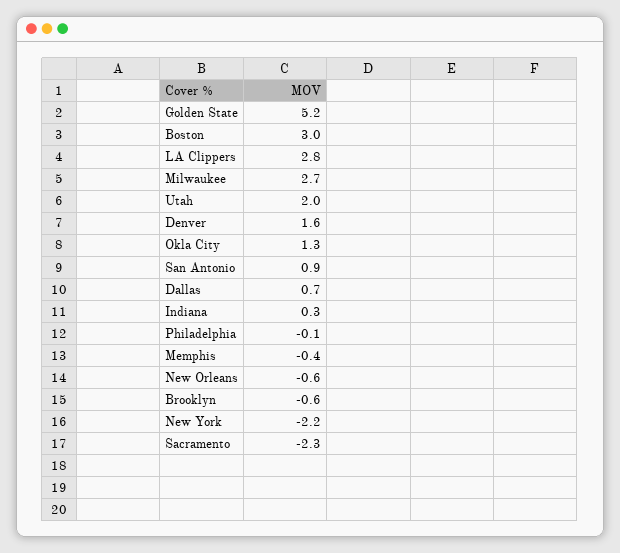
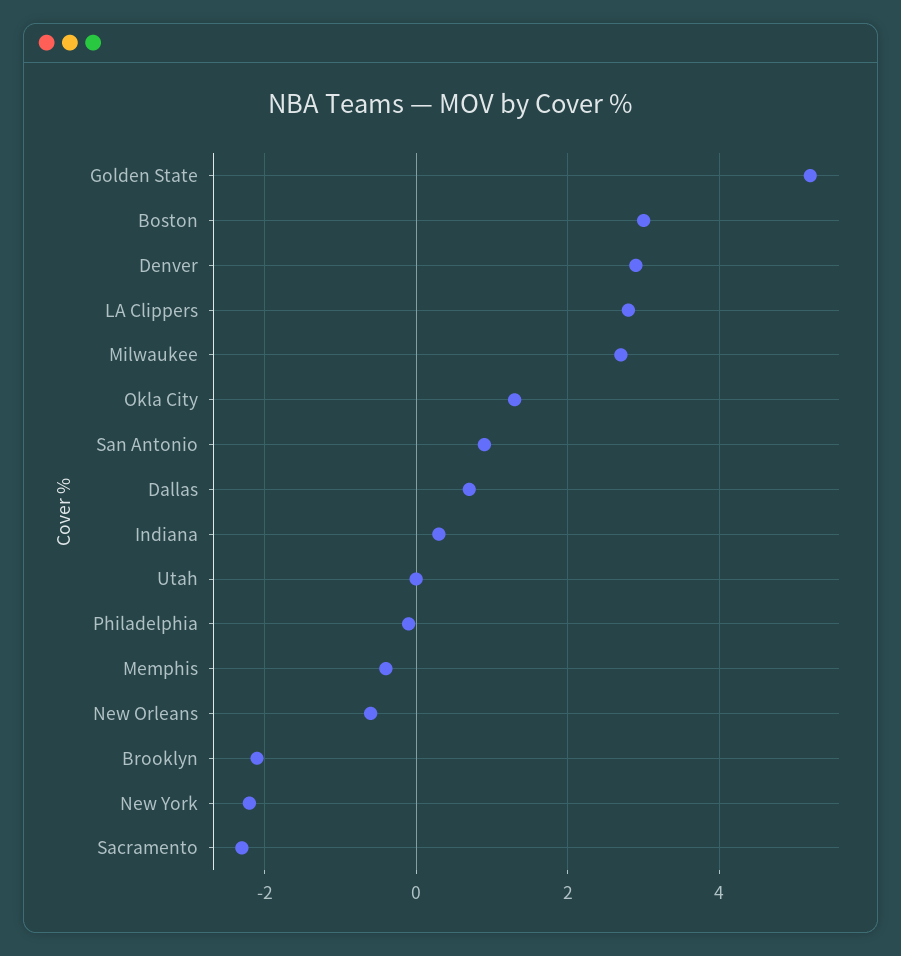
Utah: 2 -> 0
Denver: 1.6 -> 3
Brooklyn: -0.6 -> -2

